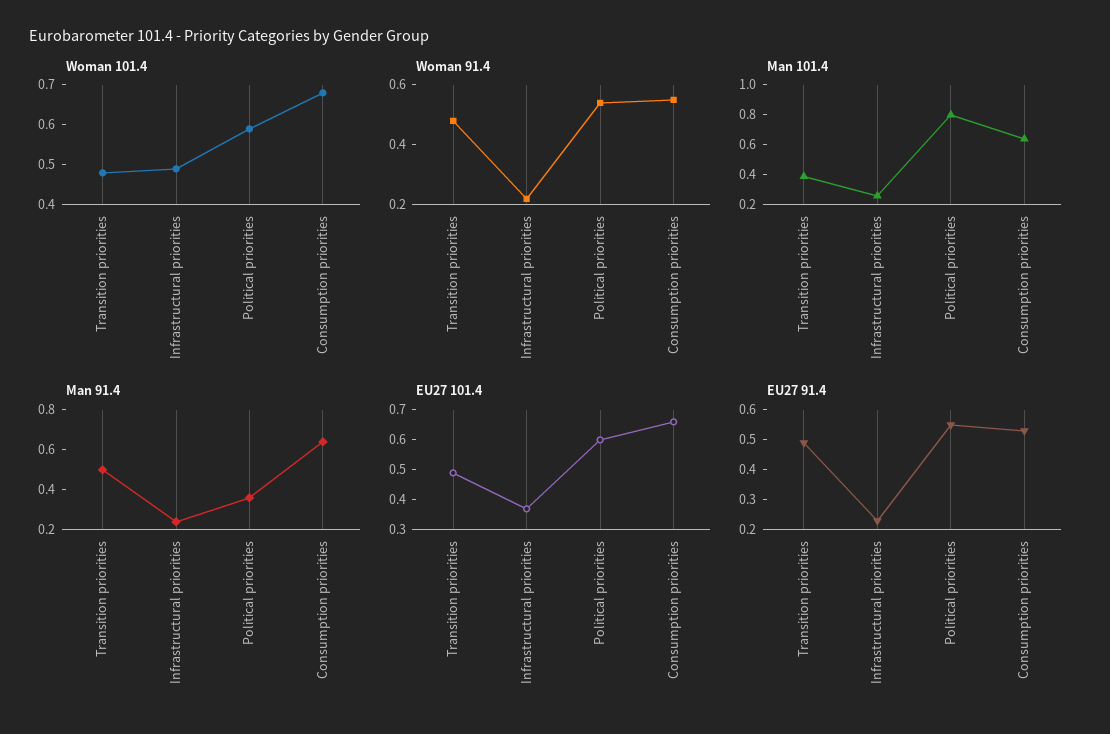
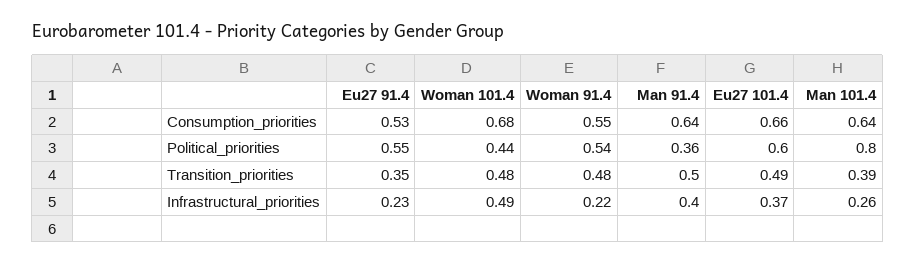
Woman 101.4, Political priorities: 0.6 -> 0.44
Man 91.4, Infrastructural priorities: 0.25 -> 0.4
EU27 91.4, Transition priorities: 0.5 -> 0.35

